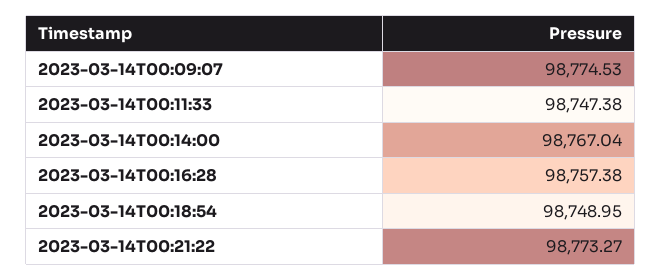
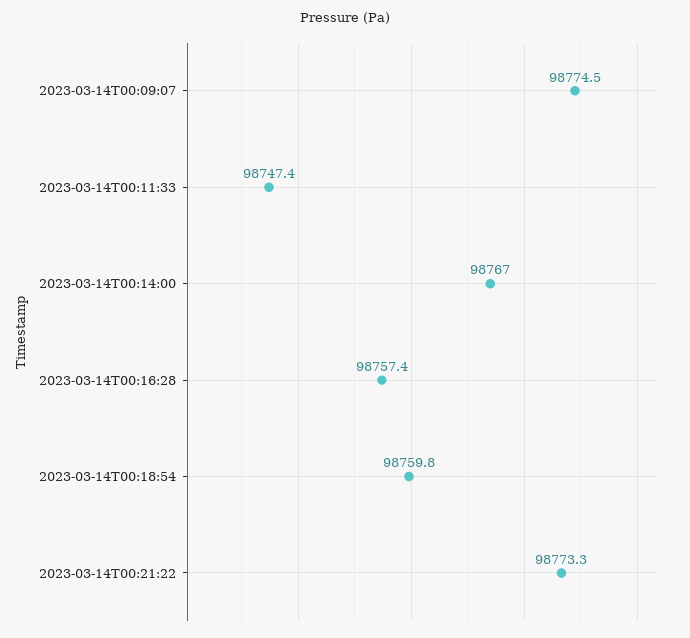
2023-03-14T00:18:54: 98748.95 -> 98759.8

